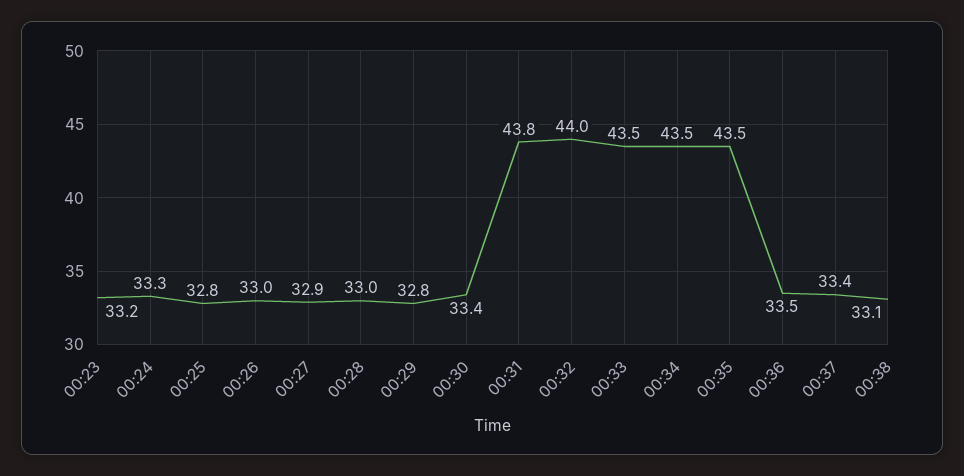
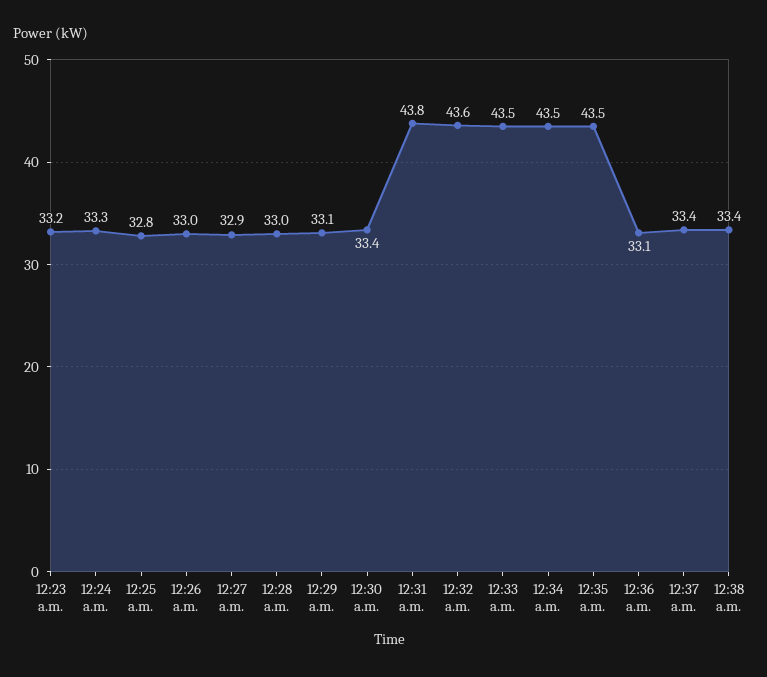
00:29: 32.8 -> 33.1
00:32: 44 -> 43.6
00:36: 33.5 -> 33.1
00:38: 33.1 -> 33.4

